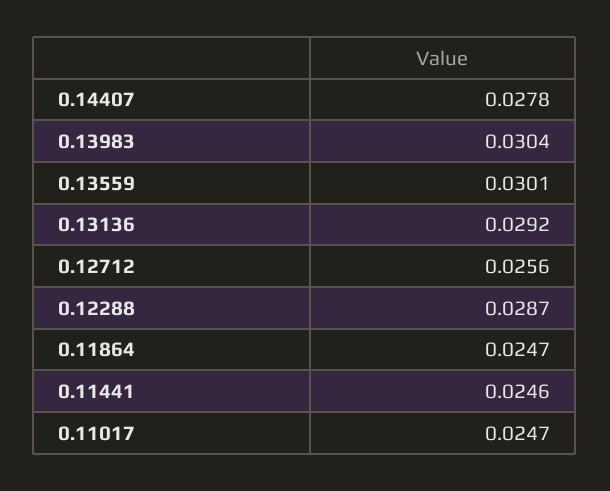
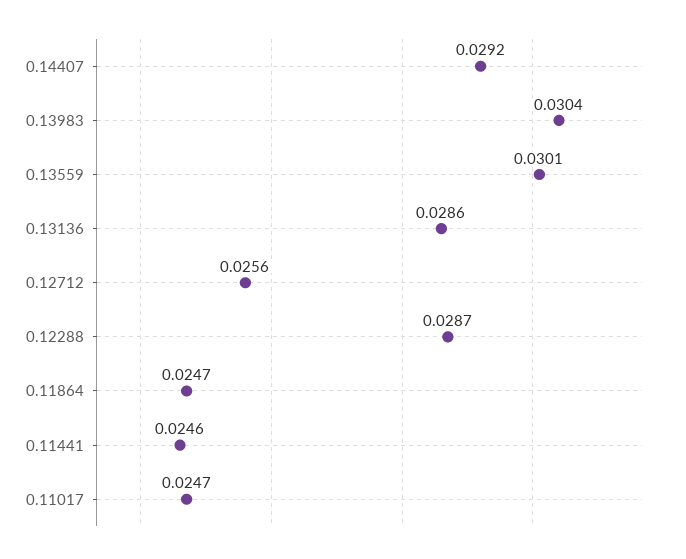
0.14407: 0.0278 -> 0.0292
0.13136: 0.0292 -> 0.0286

